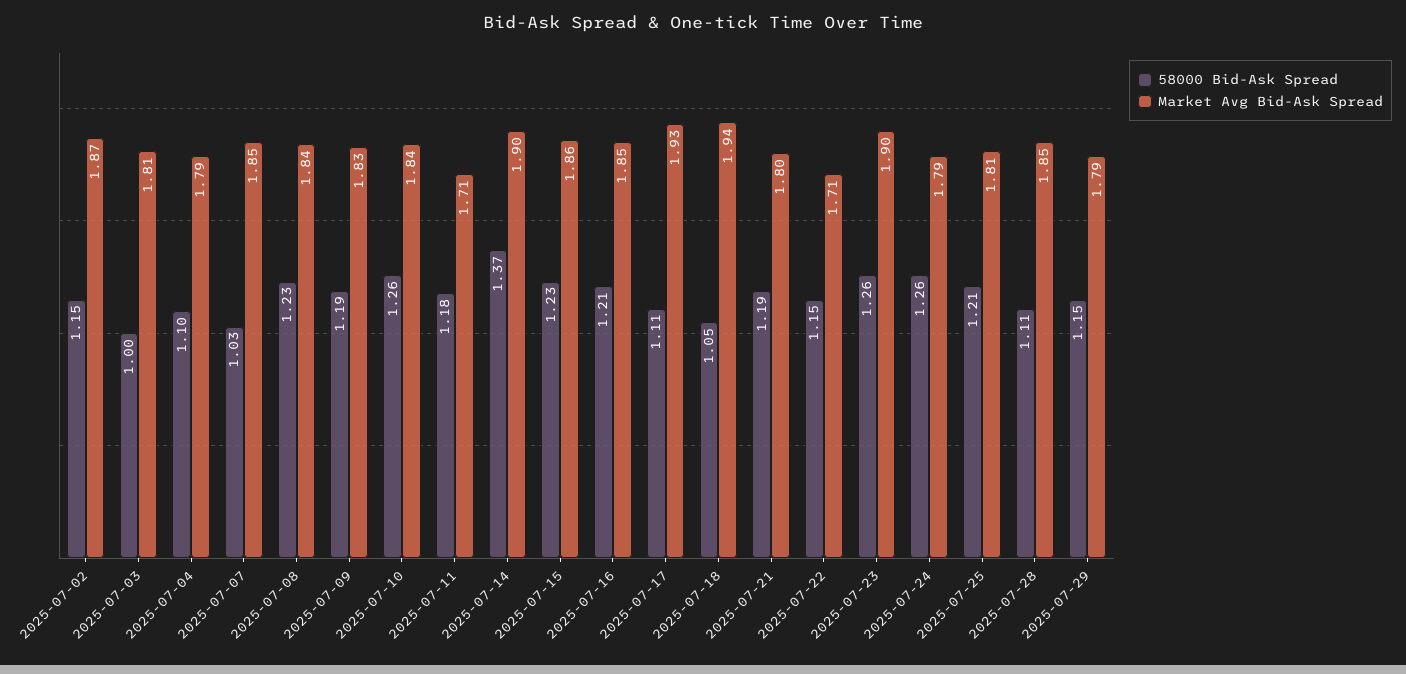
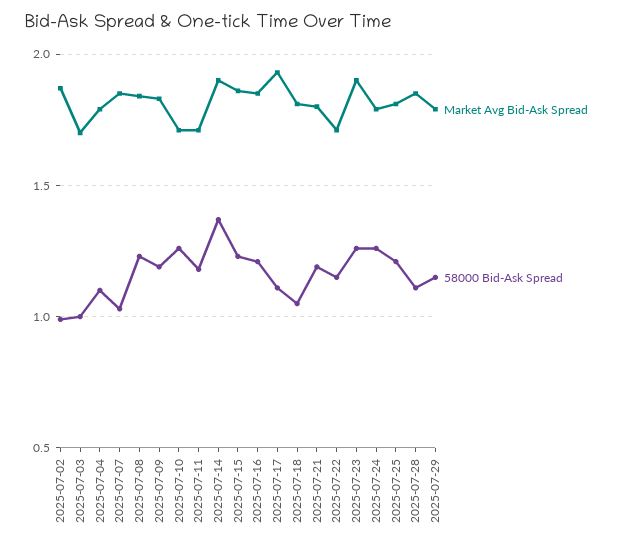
58000 Bid-Ask Spread, 2025-07-02: 1.15 -> 1
Market Avg Bid-Ask Spread, 2025-07-03: 1.81 -> 1.7
Market Avg Bid-Ask Spread, 2025-07-10: 1.84 -> 1.7
Market Avg Bid-Ask Spread, 2025-07-18: 1.94 -> 1.8

